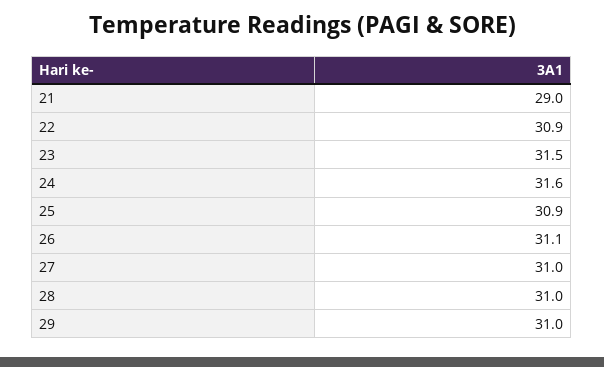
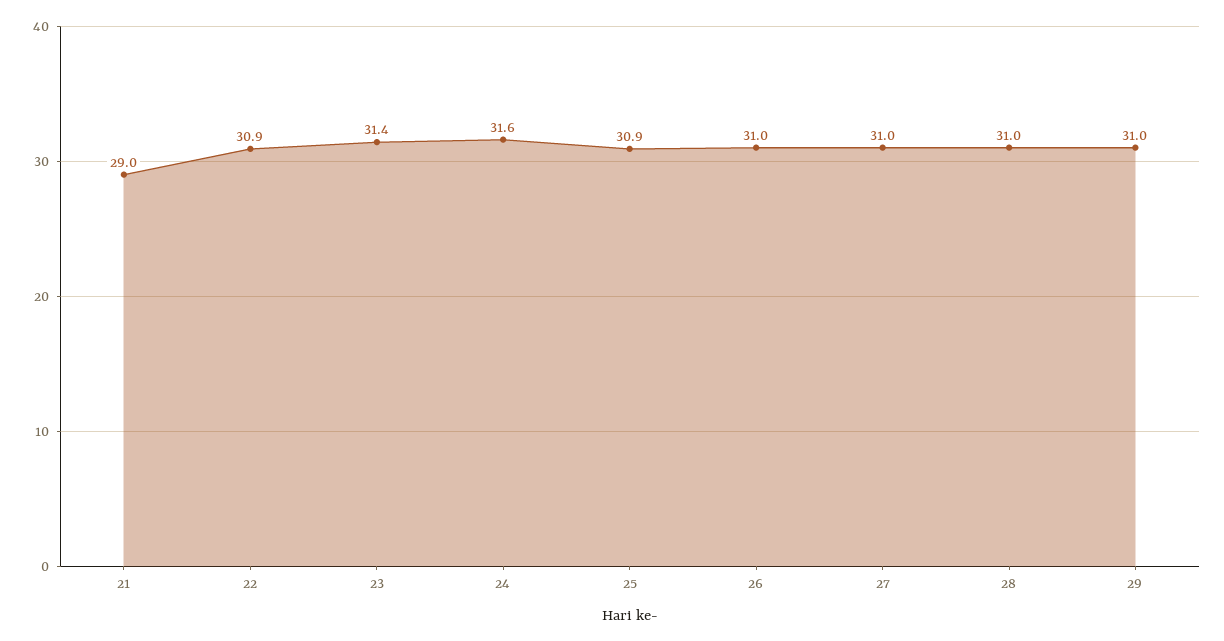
23: 31.5 -> 31.4
26: 31.1 -> 31

